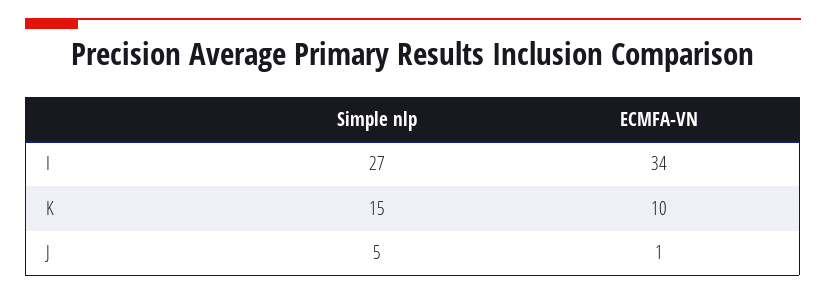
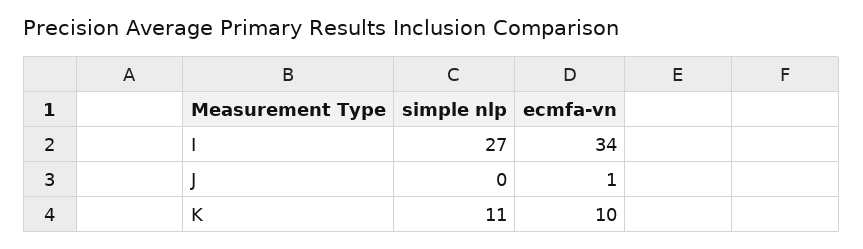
Simple nlp, K: 15 -> 11
Simple nlp, J: 5 -> 0

